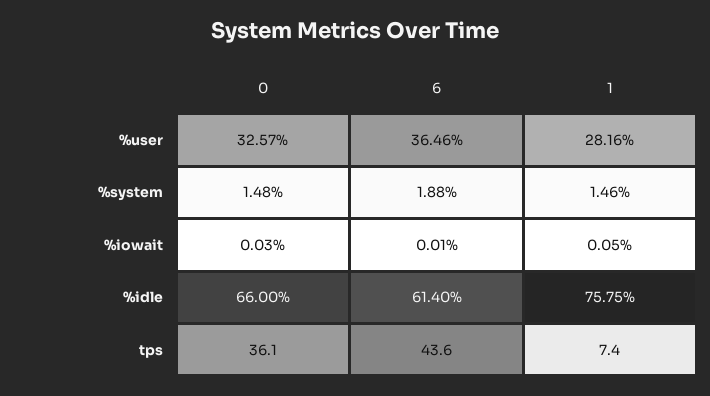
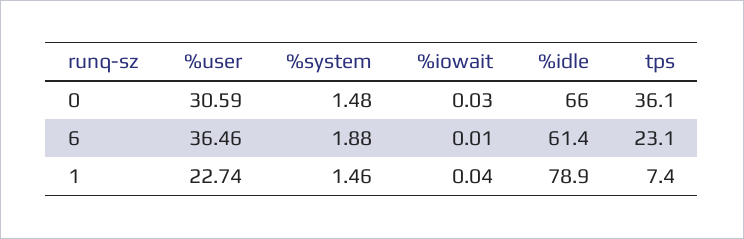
0, %user: 32.57 -> 30.59
1, %user: 28.16 -> 22.74
1, %iowait: 0.05 -> 0.04
1, %idle: 75.75 -> 78.9
6, tps: 43.6 -> 23.1

